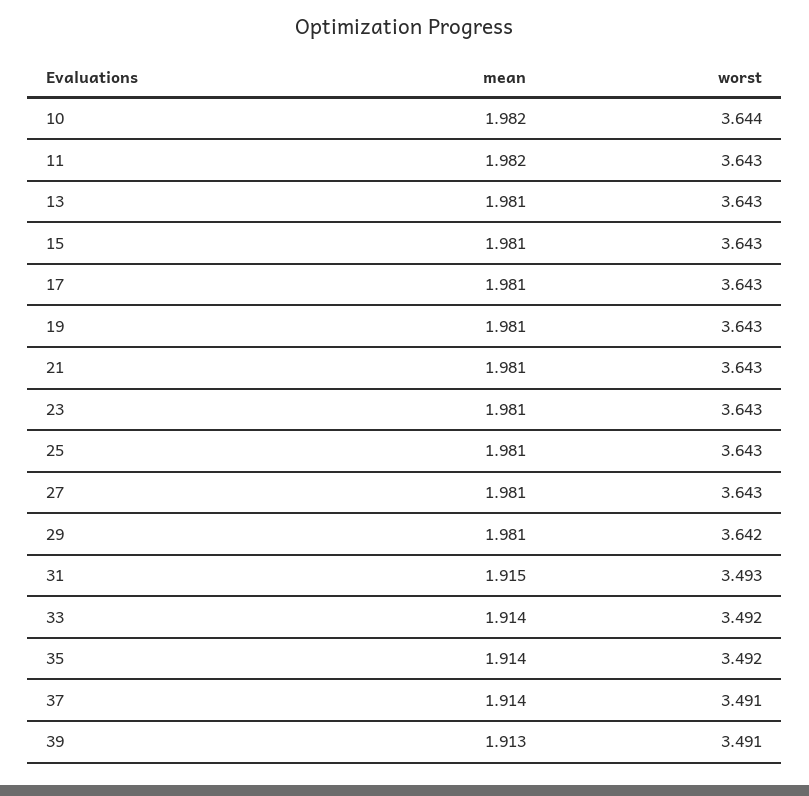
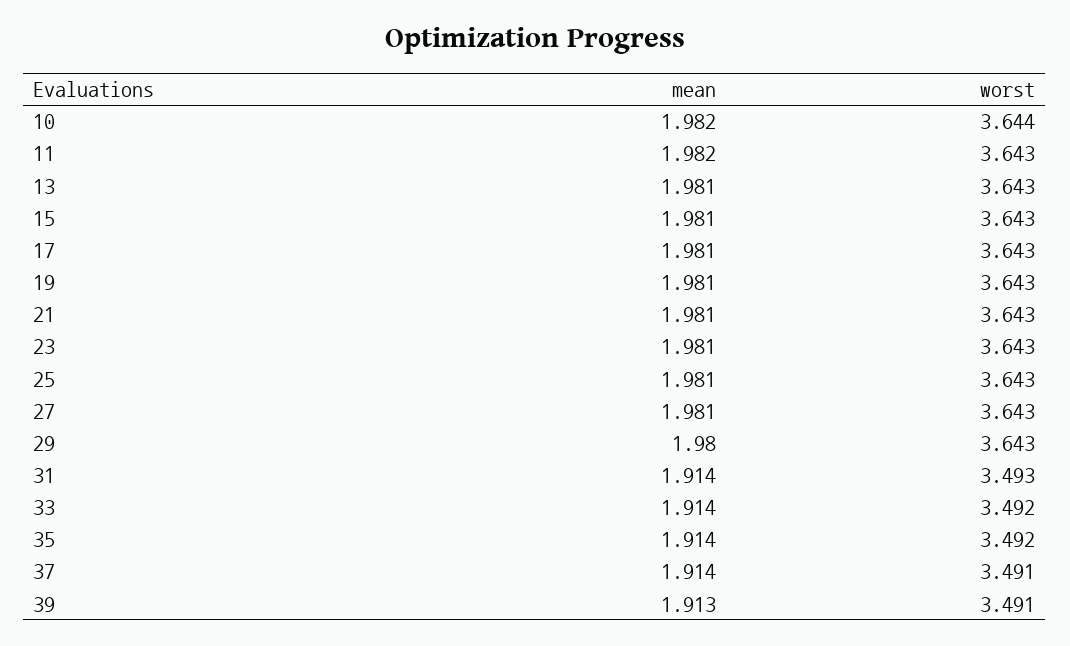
mean, 29: 1.981 -> 1.98
worst, 29: 3.642 -> 3.643
mean, 31: 1.915 -> 1.914

